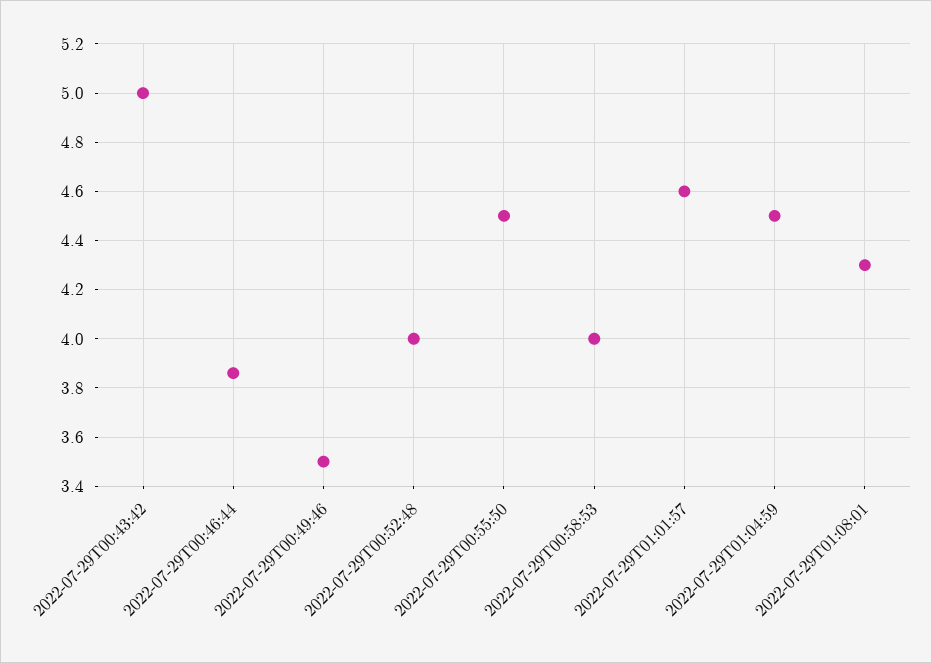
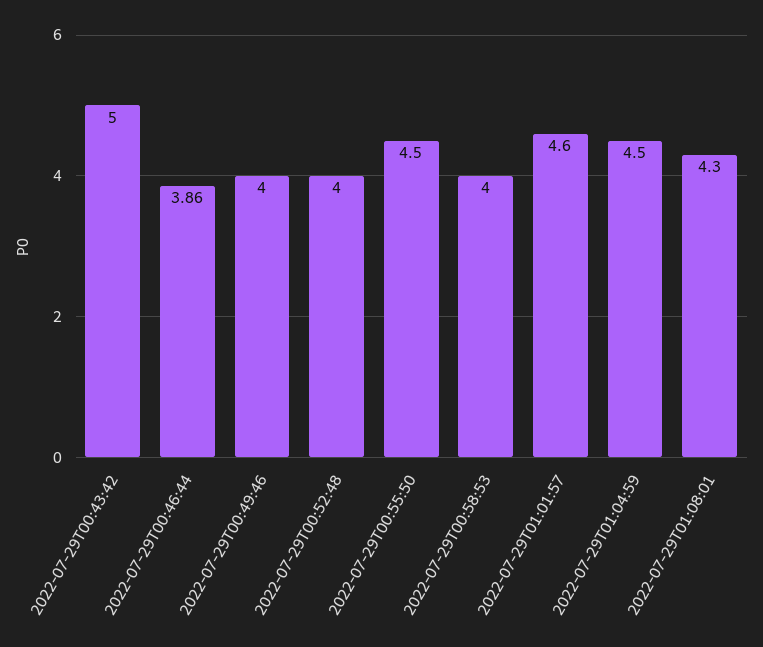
2022-07-29T00:49:46: 3.5 -> 4

